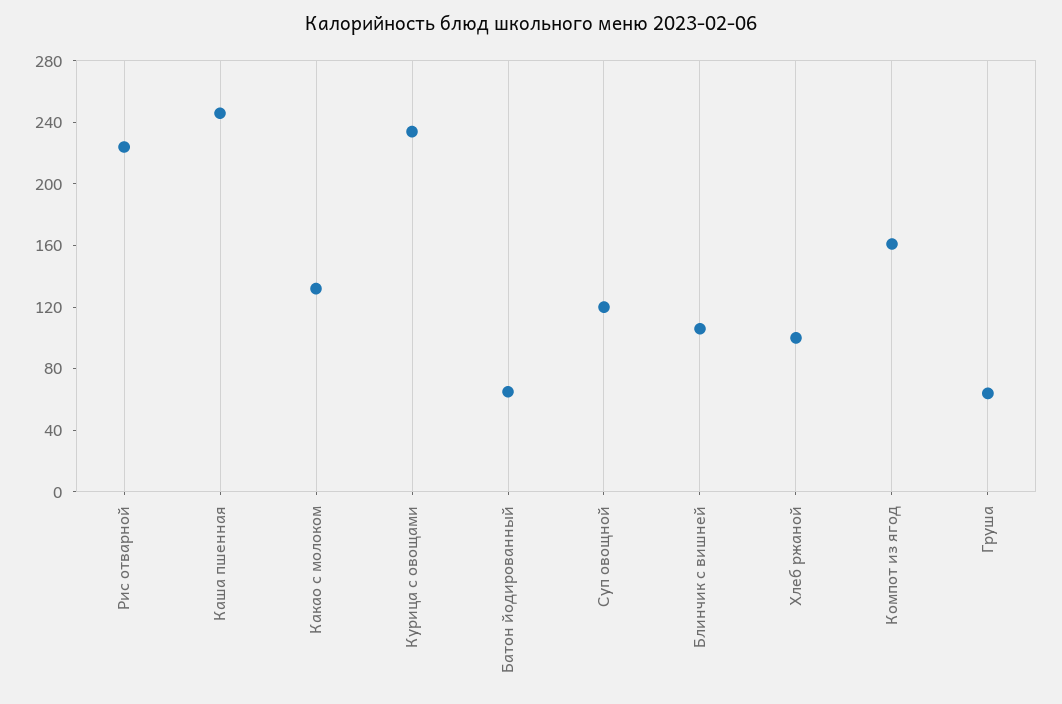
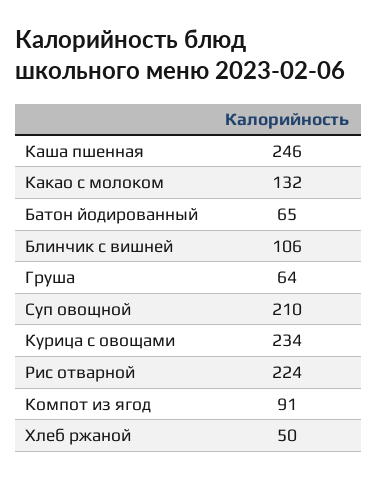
Суп овощной: 120 -> 210
Хлеб ржаной: 100 -> 50
Компот из ягод: 160 -> 91

